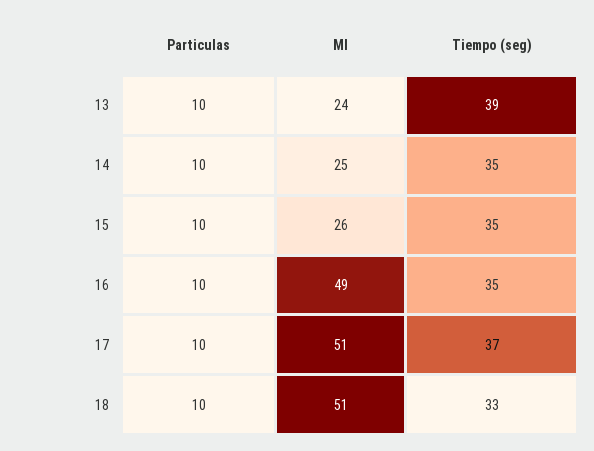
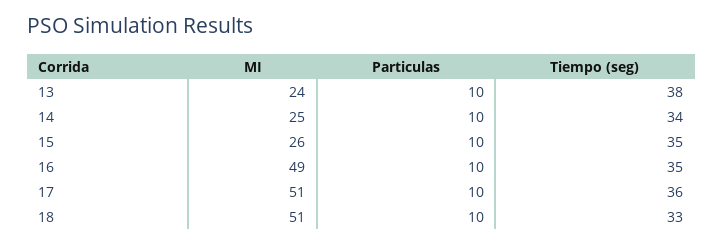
Tiempo (seg), 13: 39 -> 38
Tiempo (seg), 14: 35 -> 34
Tiempo (seg), 17: 37 -> 36

